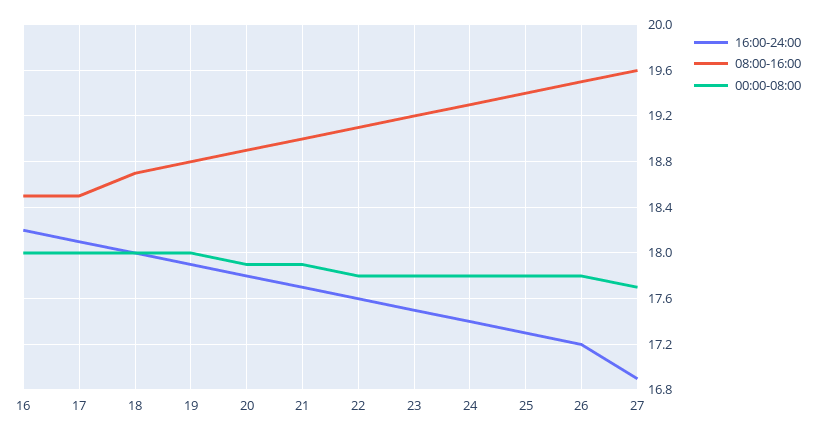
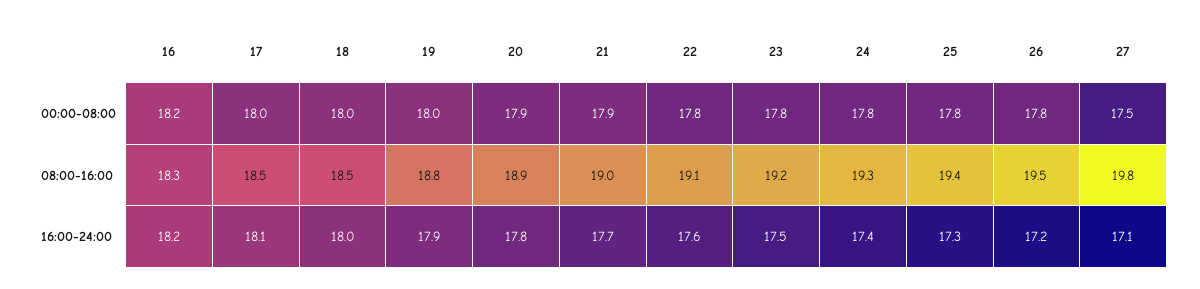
08:00-16:00, 16: 18.5 -> 18.3
00:00-08:00, 16: 18 -> 18.2
08:00-16:00, 18: 18.7 -> 18.5
16:00-24:00, 27: 16.9 -> 17.1
08:00-16:00, 27: 19.6 -> 19.8
00:00-08:00, 27: 17.7 -> 17.5

